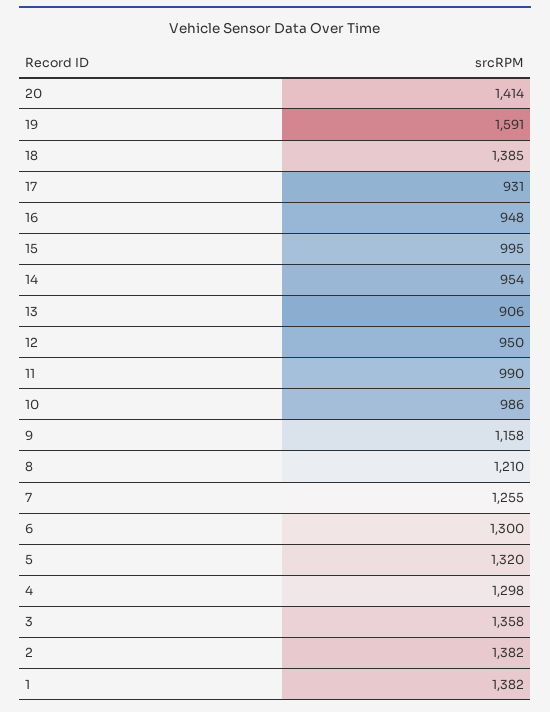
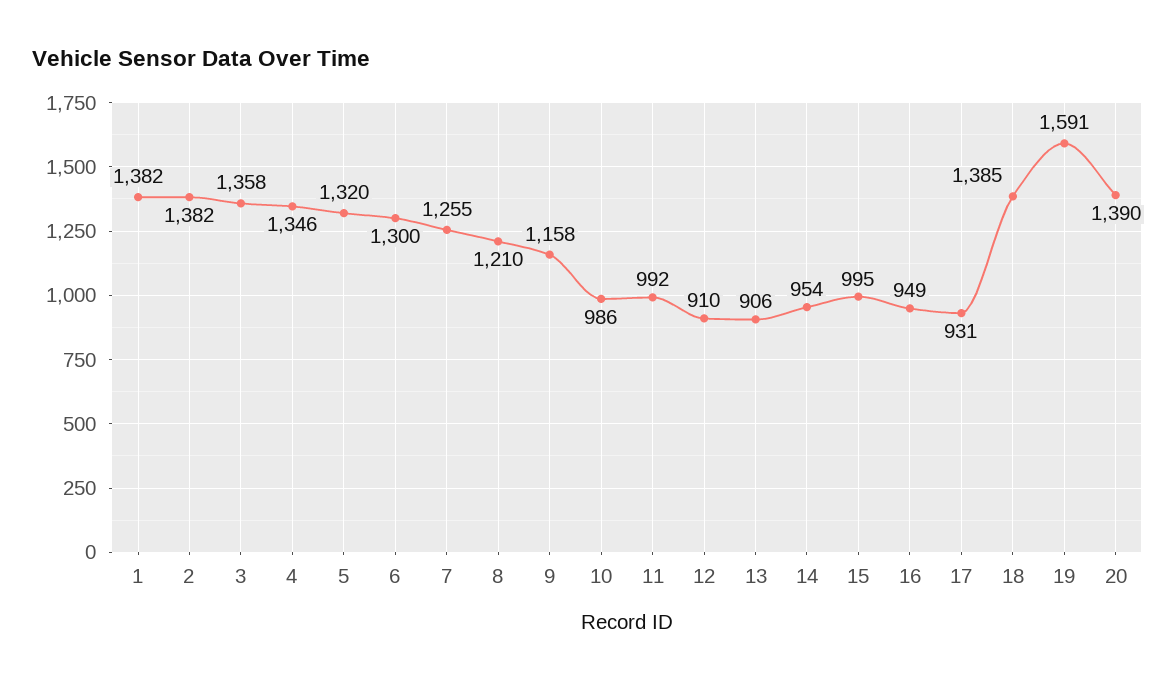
20: 1414 -> 1390
16: 948 -> 949
12: 950 -> 910
11: 990 -> 992
4: 1298 -> 1346

